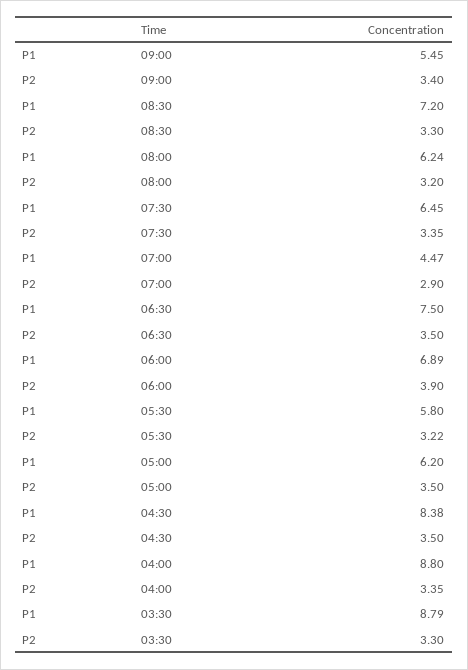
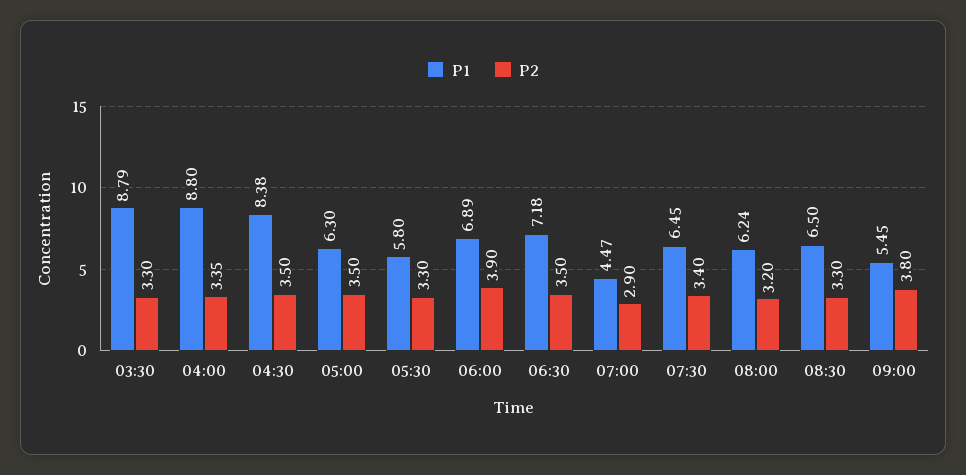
P2, 09:00: 3.4 -> 3.8
P1, 08:30: 7.2 -> 6.5
P2, 07:30: 3.35 -> 3.4
P1, 06:30: 7.5 -> 7.18
P2, 05:30: 3.22 -> 3.3
P1, 05:00: 6.2 -> 6.3

